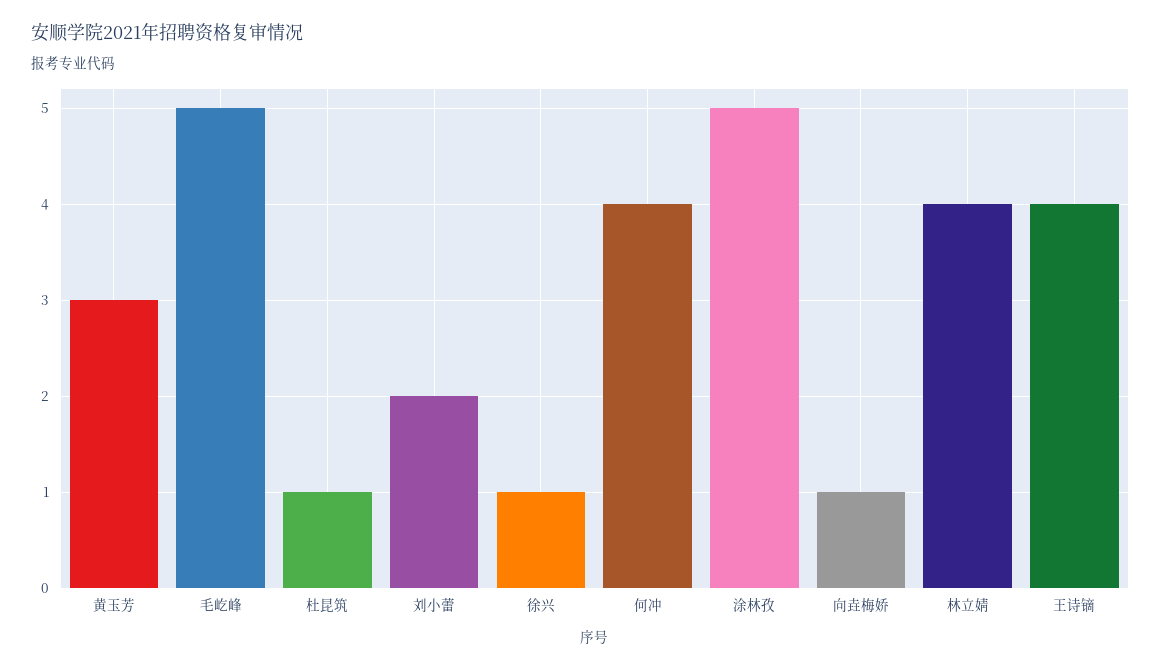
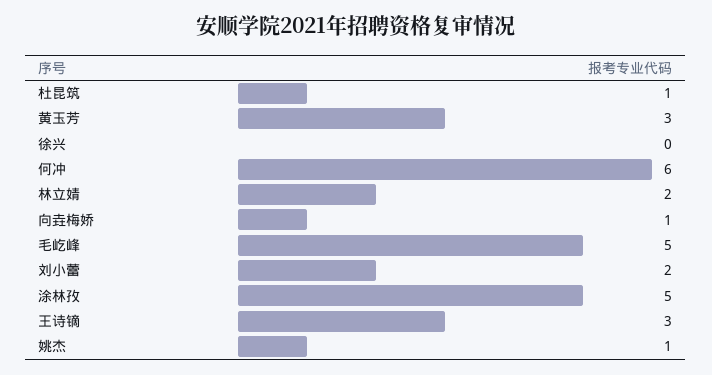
徐兴: 1 -> 0
何冲: 4 -> 6
林立婧: 4 -> 2
王诗镝: 4 -> 3
姚杰: none -> 1

